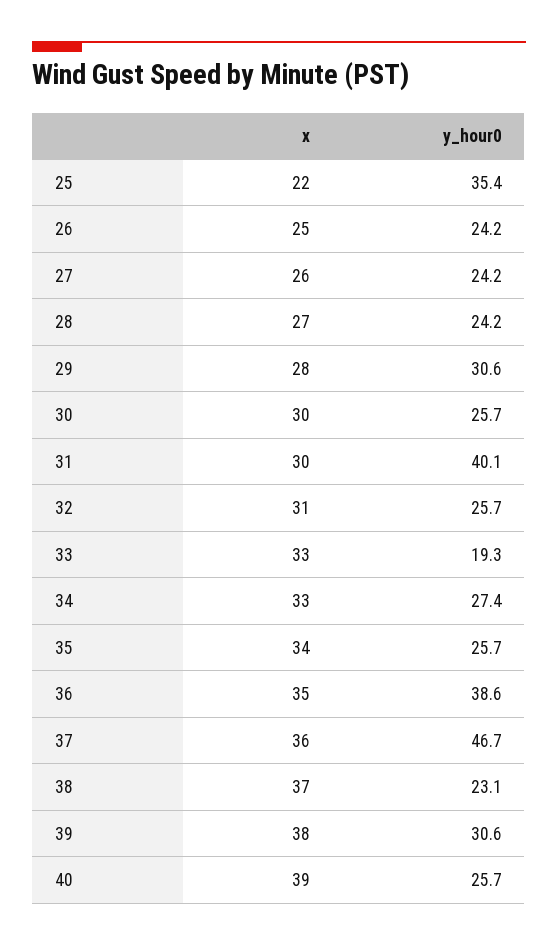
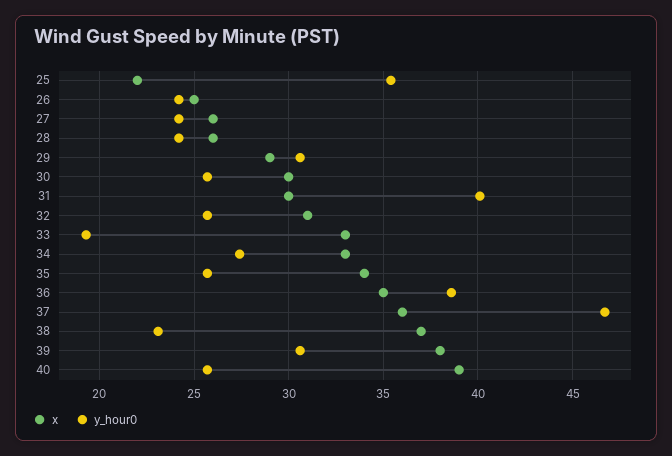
x, 28: 27 -> 26
x, 29: 28 -> 29

